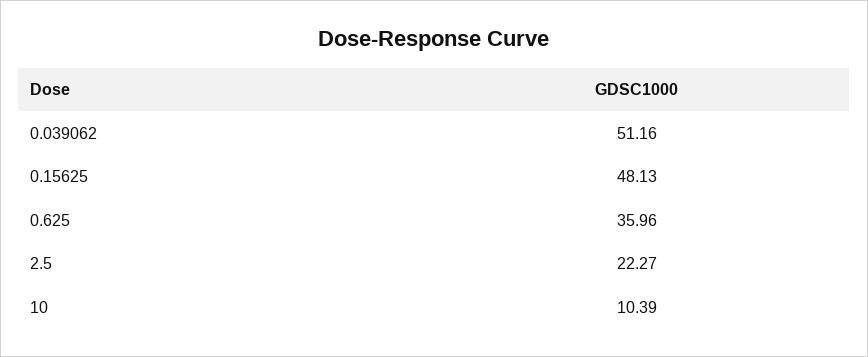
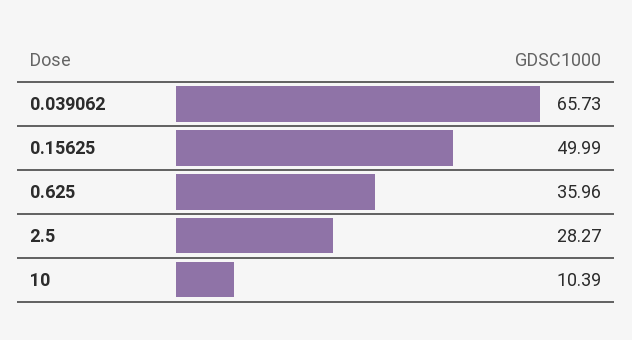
0.039062: 51.16 -> 65.73
0.15625: 48.13 -> 49.99
2.5: 22.27 -> 28.27

